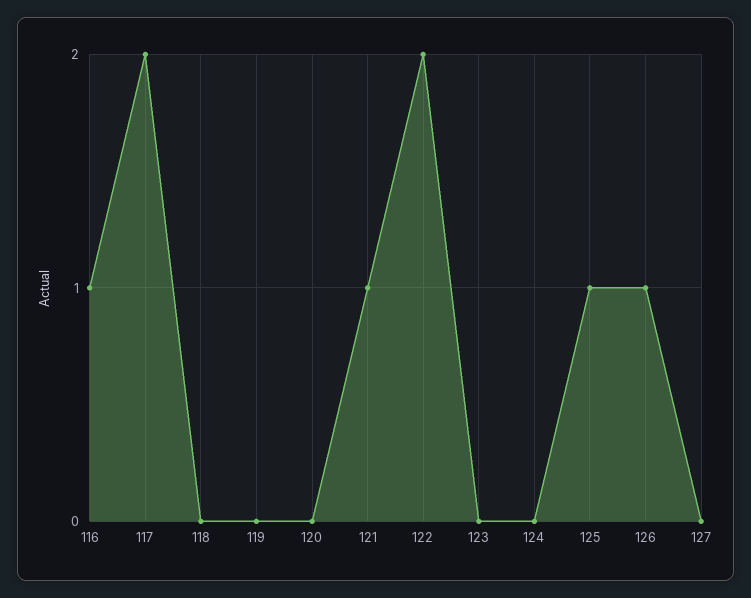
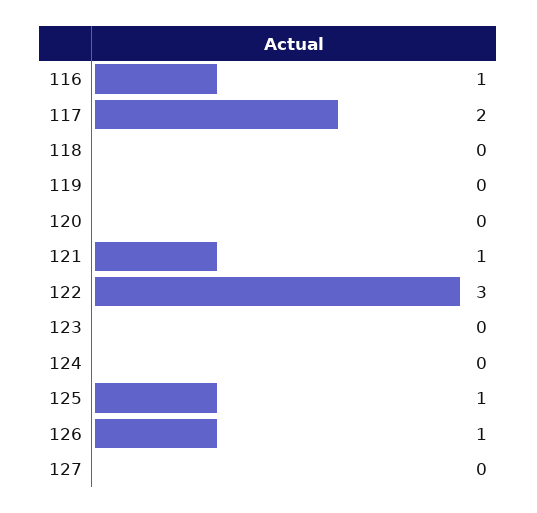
122: 2 -> 3

